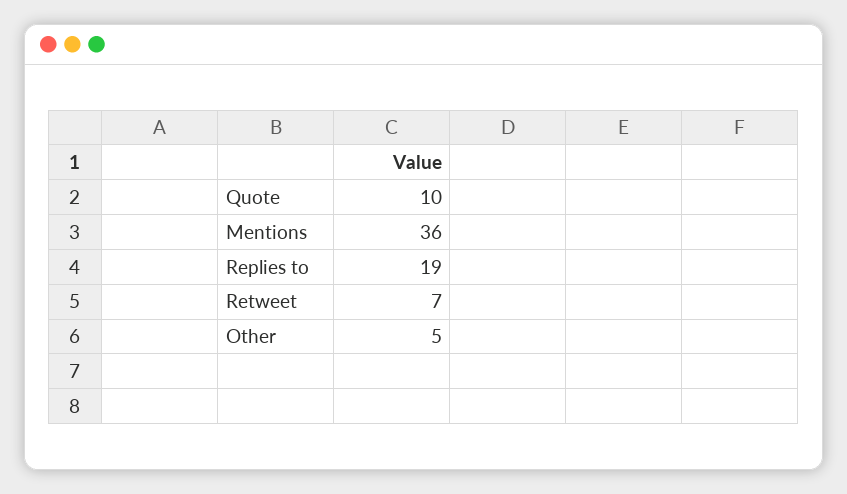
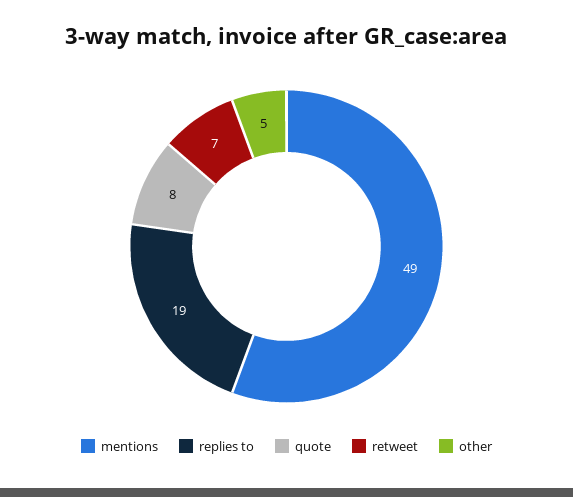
Quote: 10 -> 8
Mentions: 36 -> 49

